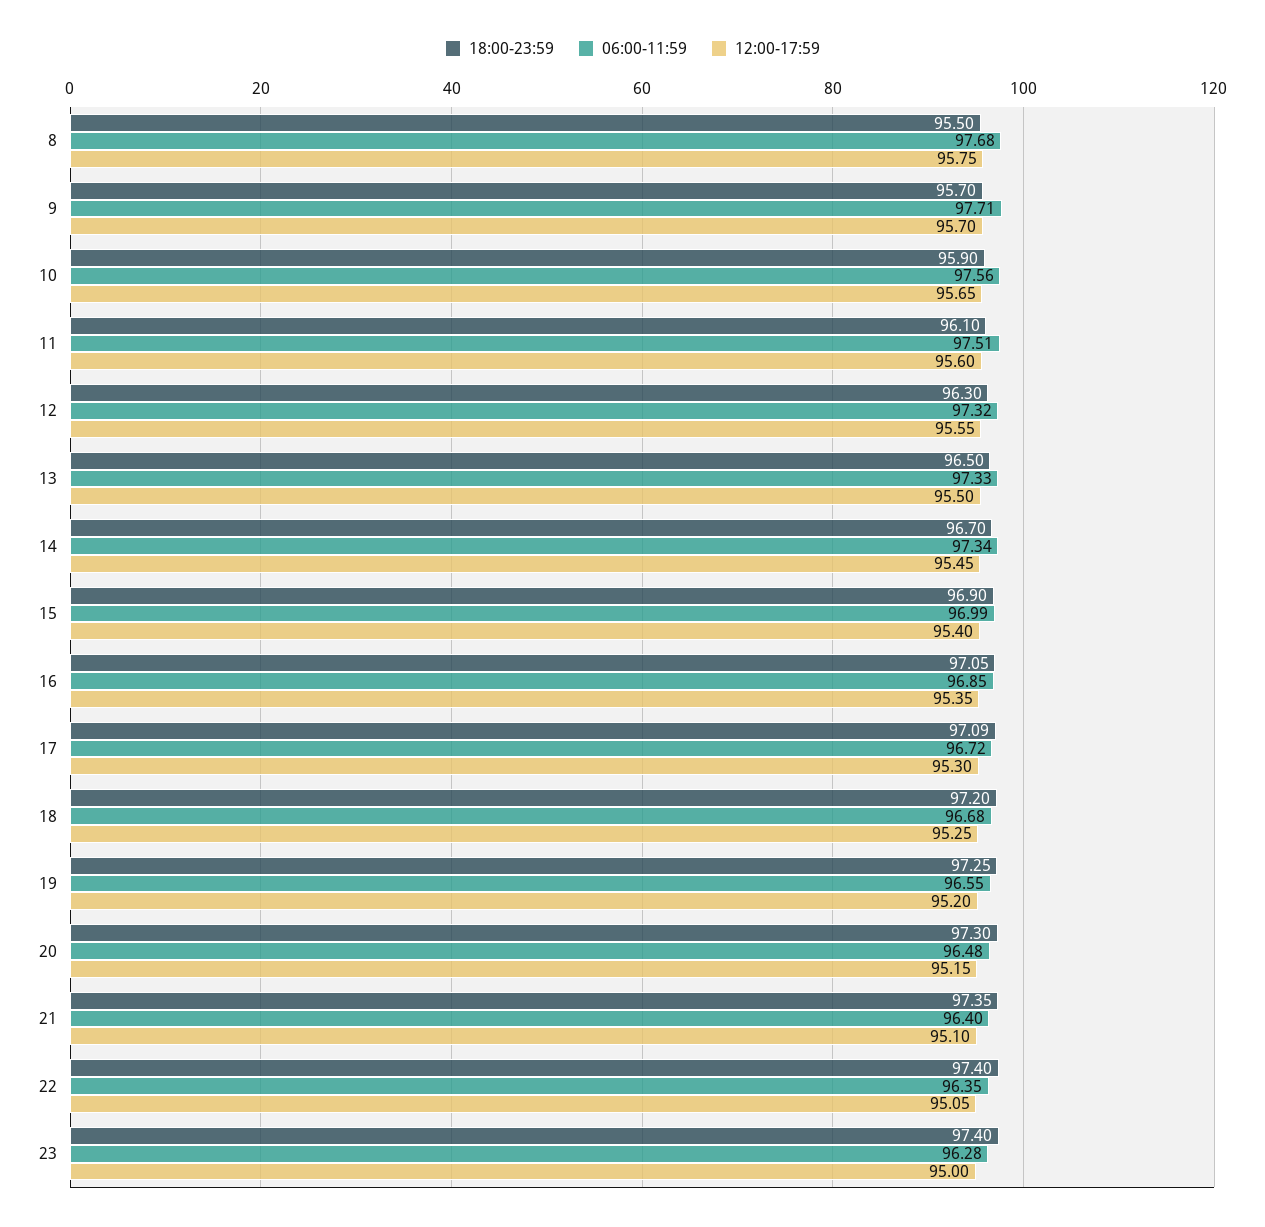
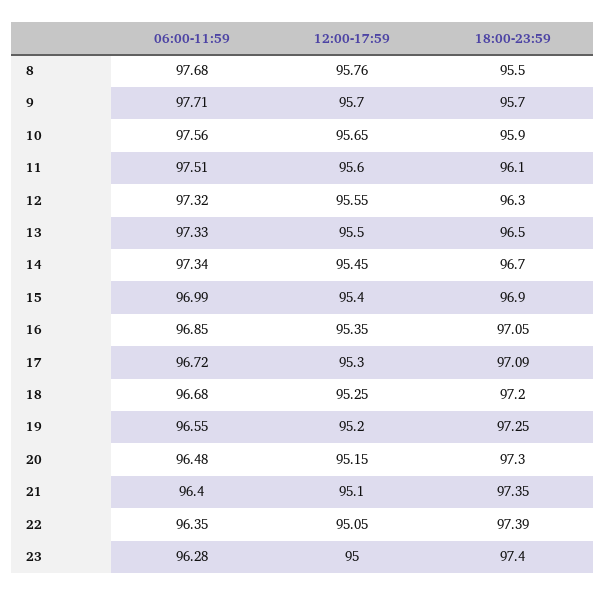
12:00-17:59, 8: 95.75 -> 95.76
18:00-23:59, 22: 97.4 -> 97.39

